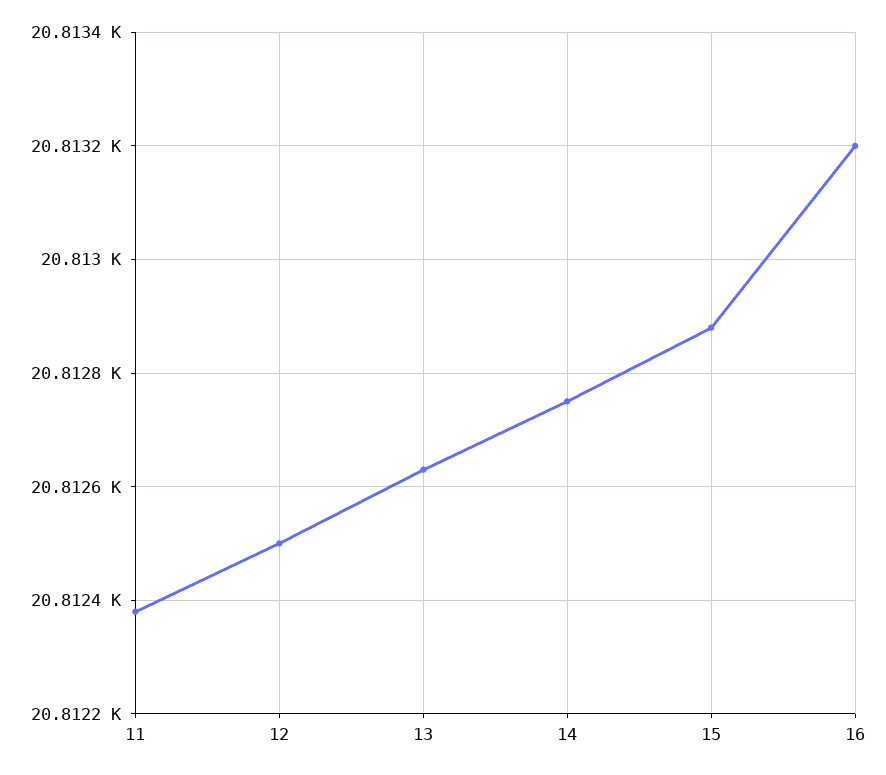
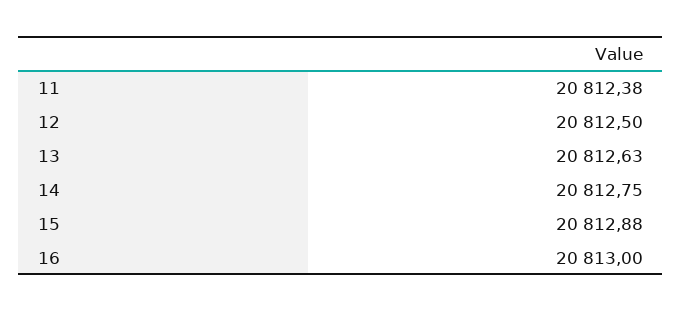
16: 20813.2 -> 20813

